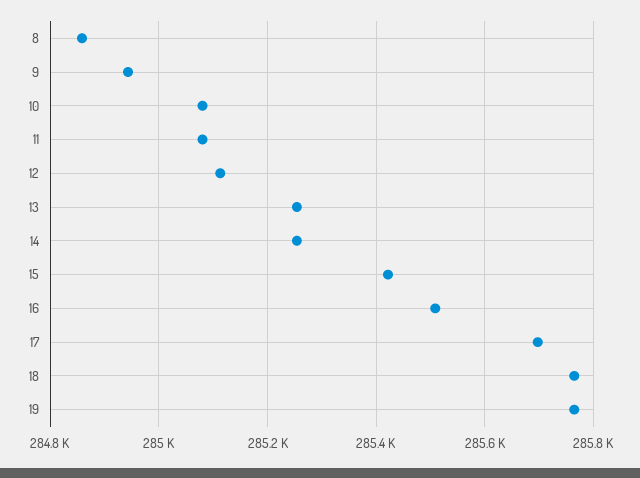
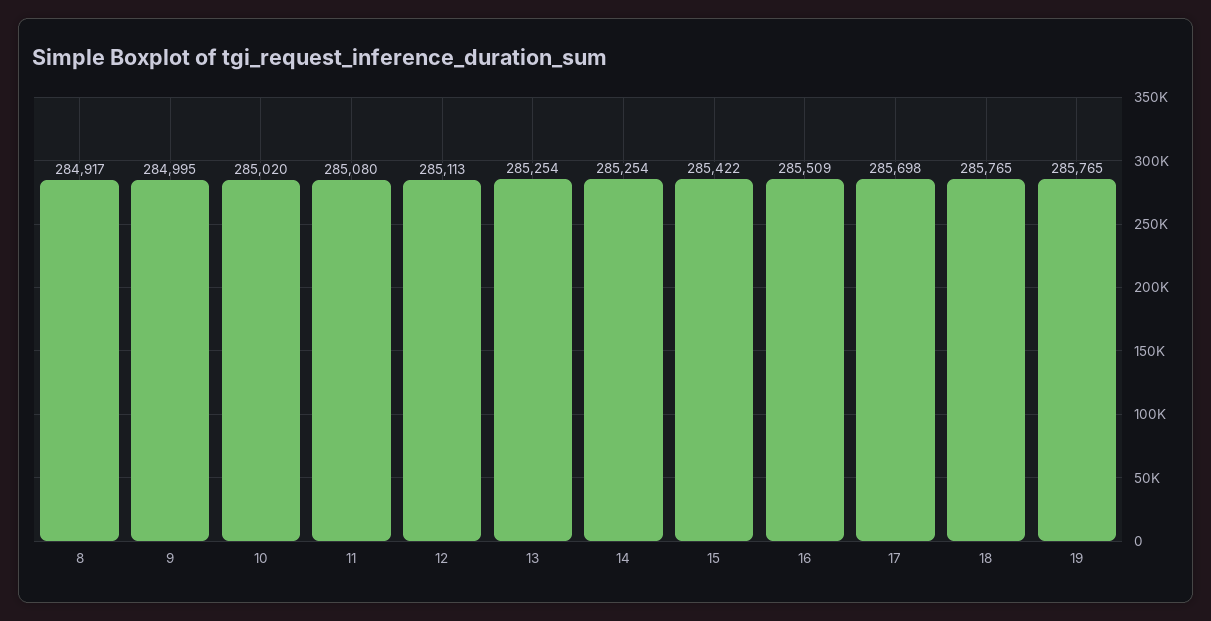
8: 284860 -> 284917
9: 284940 -> 284995
10: 285080 -> 285020

